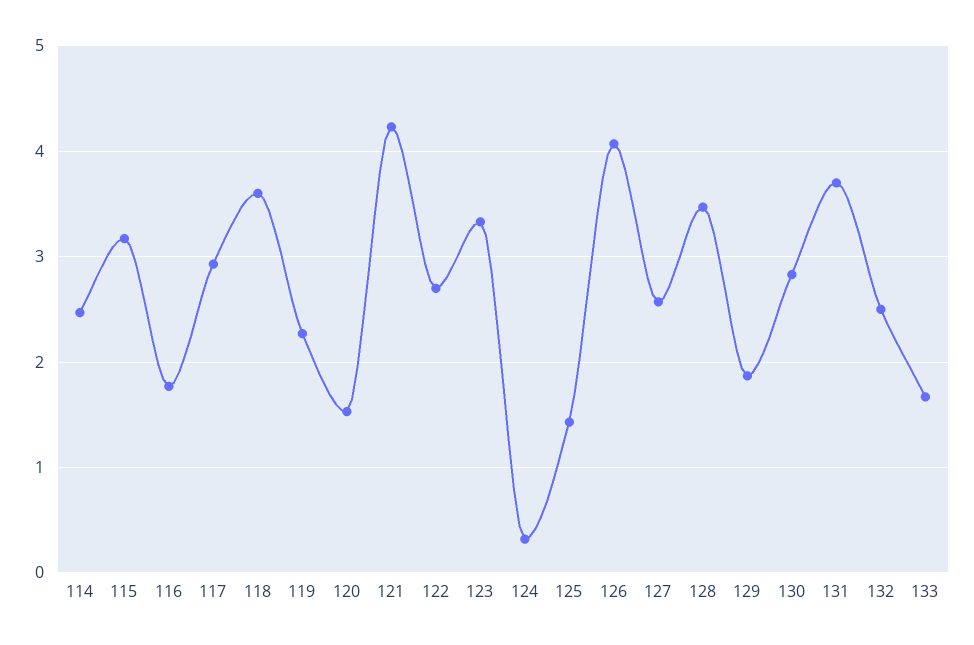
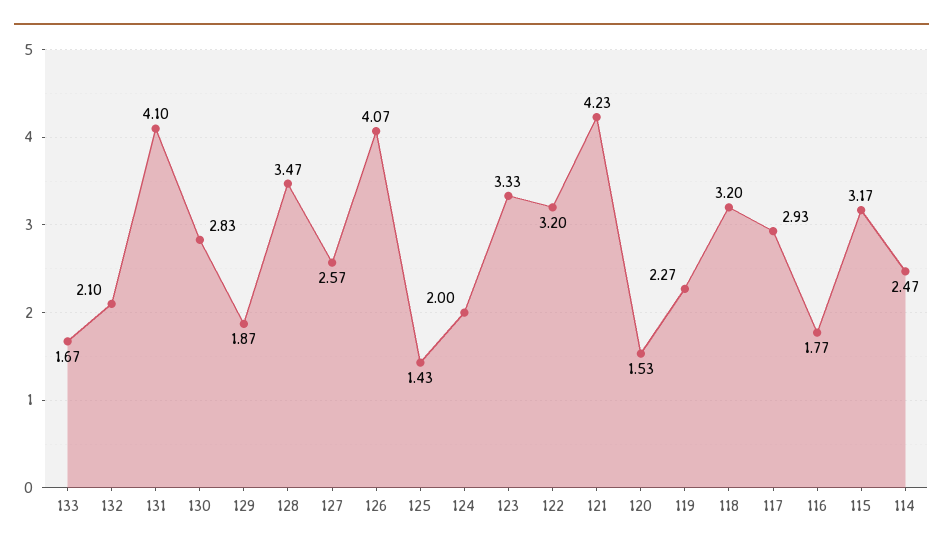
118: 3.6 -> 3.2
122: 2.7 -> 3.2
124: 0.3 -> 2
131: 3.7 -> 4.1
132: 2.5 -> 2.1

